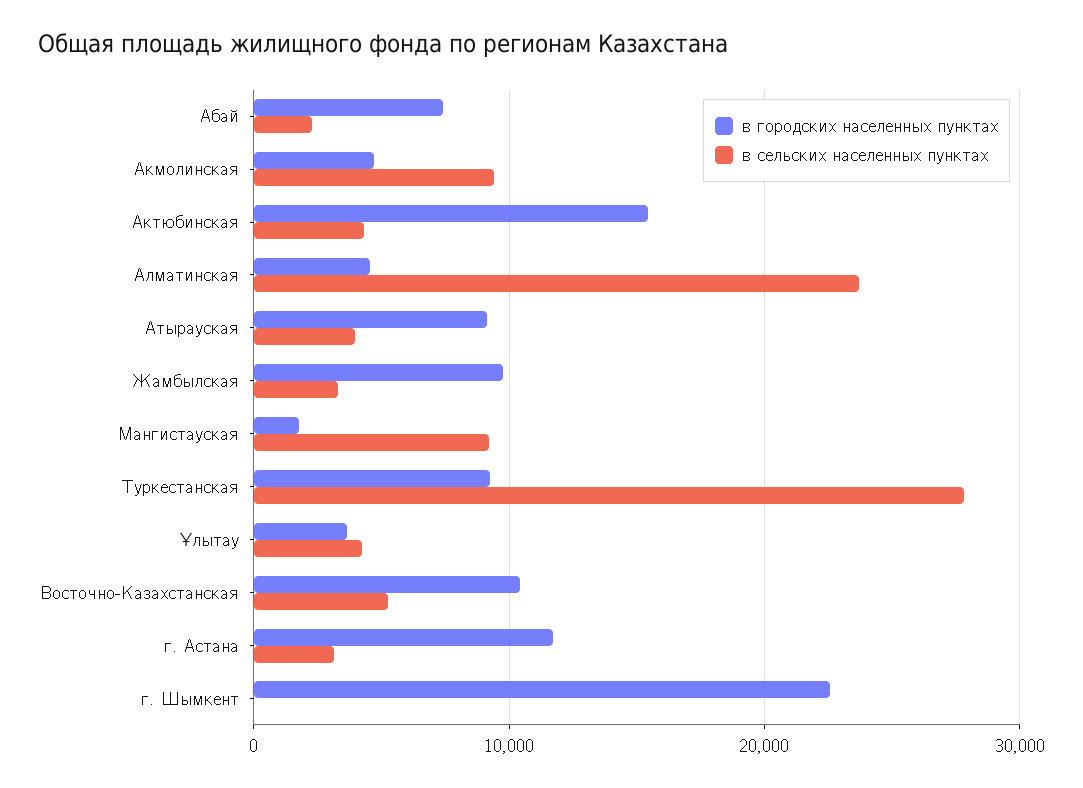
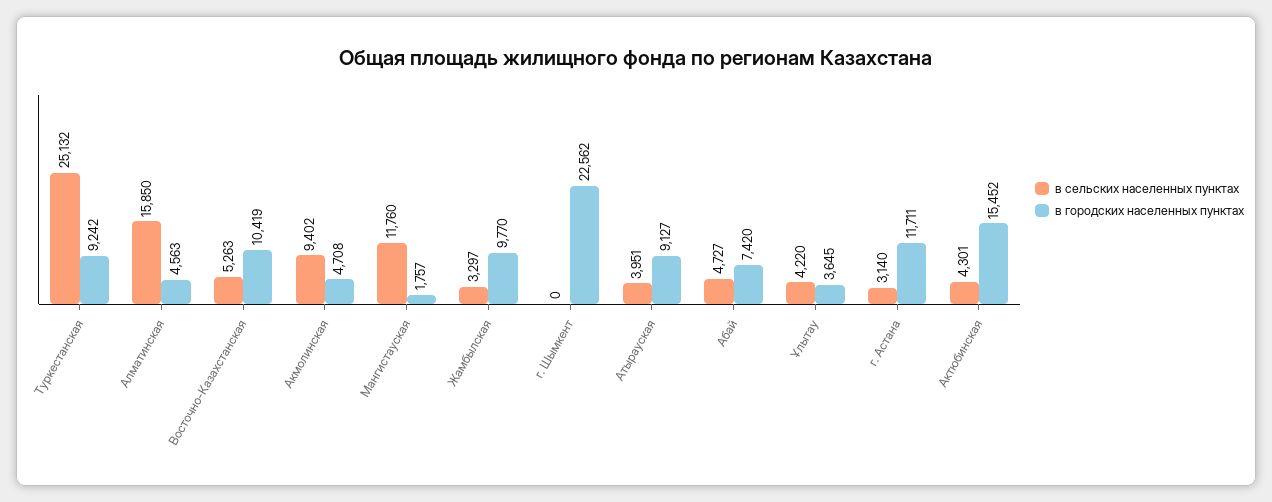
в сельских населенных пунктах, Абай: 2000 -> 4727
в сельских населенных пунктах, Алматинская: 24000 -> 15850
в сельских населенных пунктах, Мангистауская: 9000 -> 11760
в сельских населенных пунктах, Туркестанская: 28000 -> 25132

